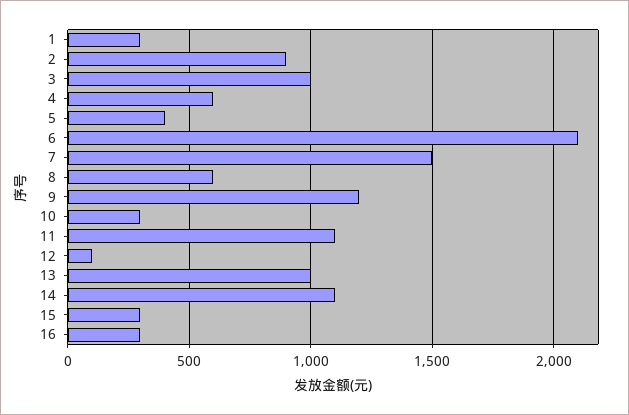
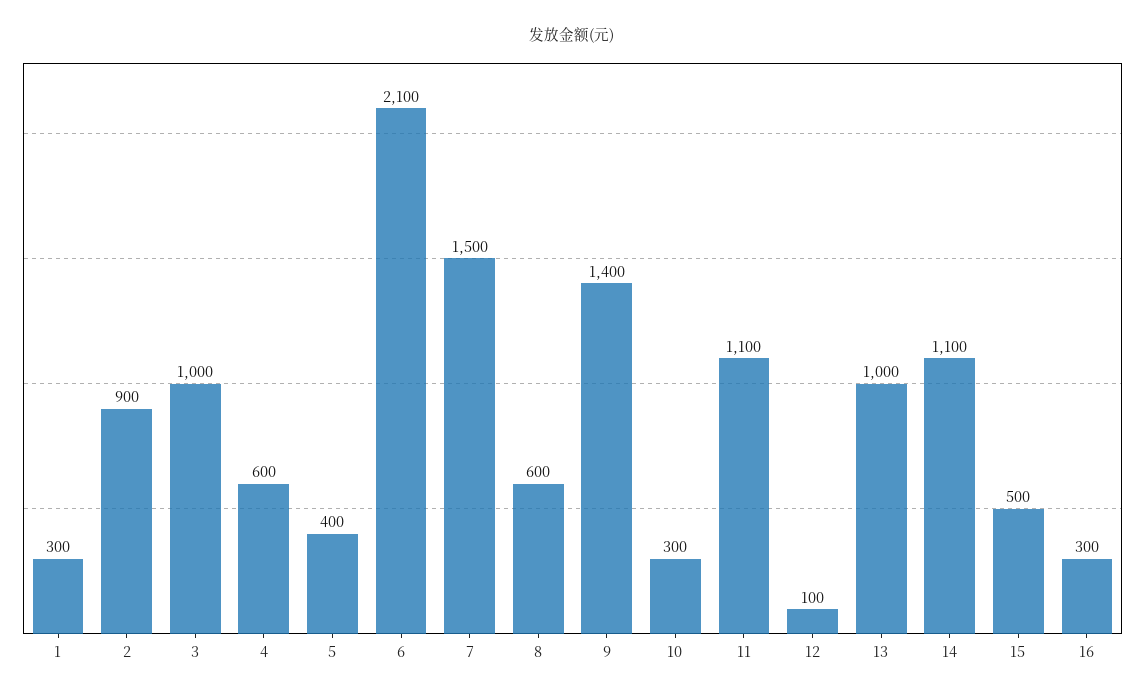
9: 1200 -> 1400
15: 300 -> 500

